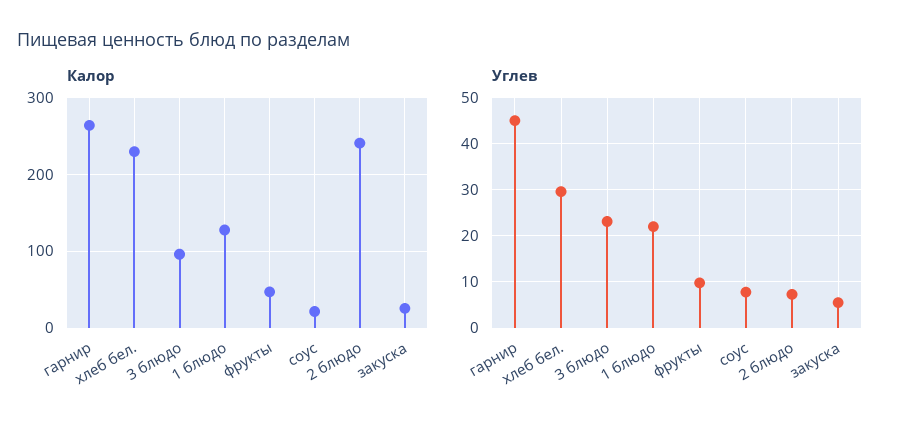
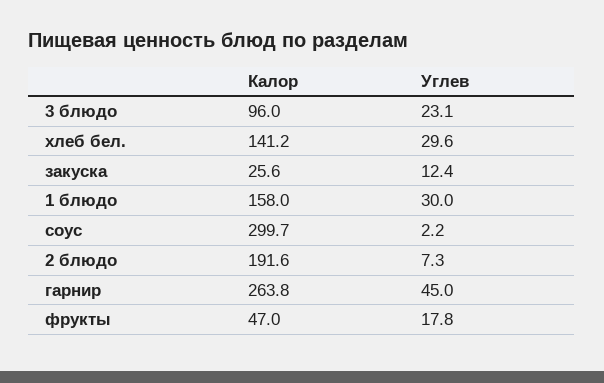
Калор, хлеб бел.: 230 -> 141.2
Калор, 1 блюдо: 130 -> 158
Калор, соус: 20 -> 299.7
Калор, 2 блюдо: 240 -> 191.6
Углев, 1 блюдо: 22 -> 30
Углев, фрукты: 10 -> 17.8
Углев, соус: 8 -> 2.2
Углев, закуска: 6 -> 12.4

